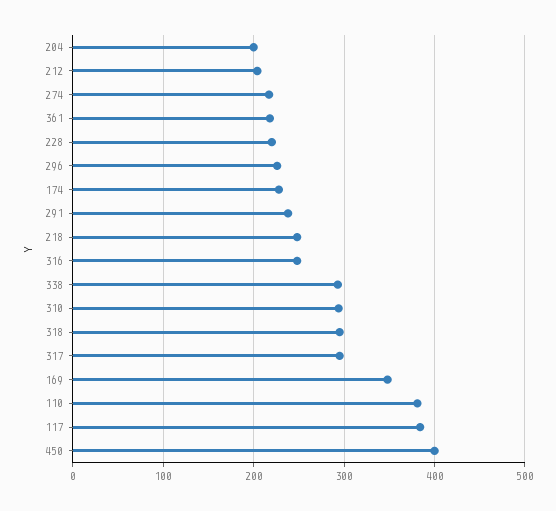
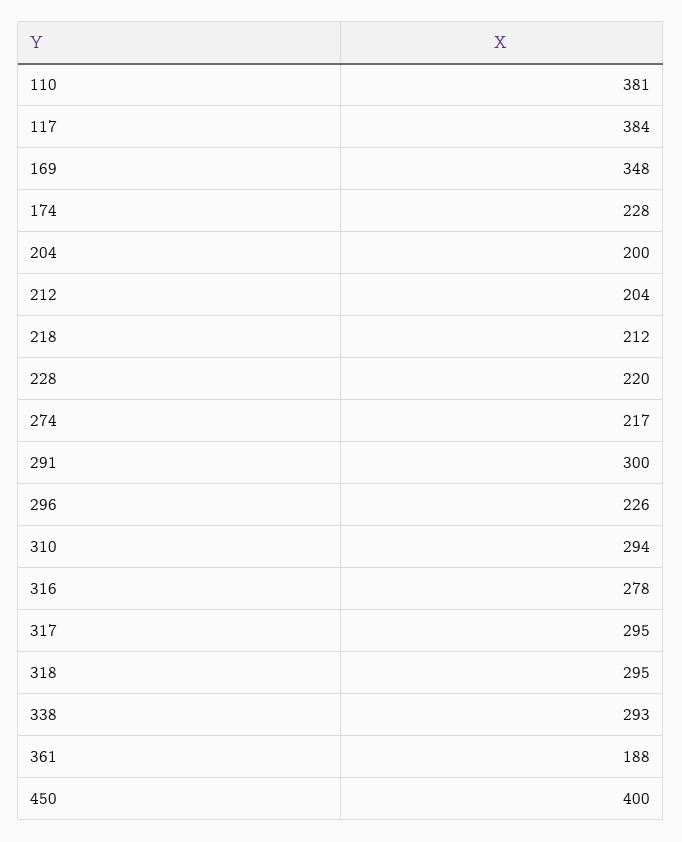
361: 220 -> 188
291: 240 -> 300
218: 250 -> 212
316: 250 -> 278

